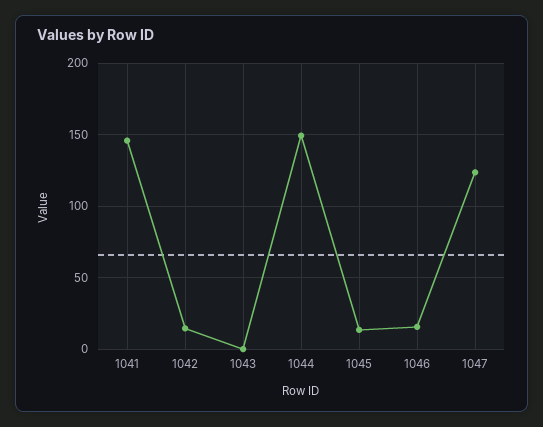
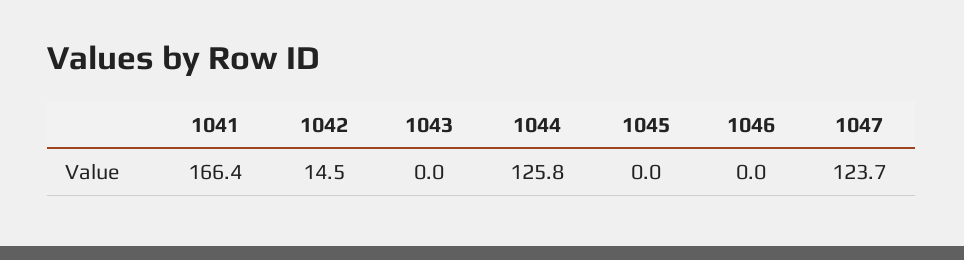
1041: 145 -> 166.4
1044: 150 -> 125.8
1045: 15 -> 0
1046: 15 -> 0

